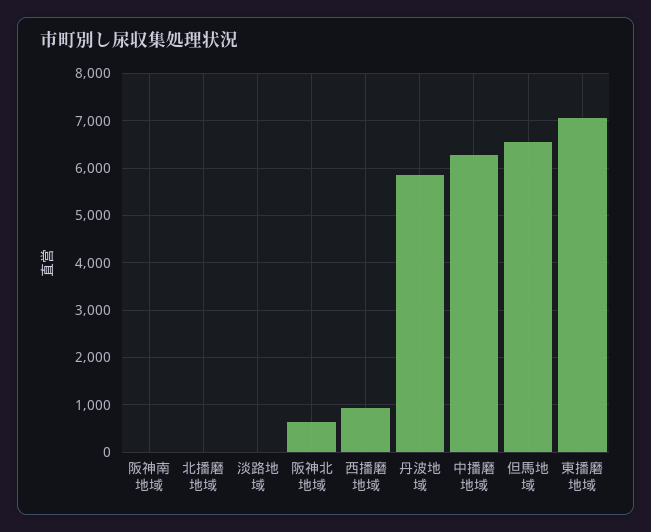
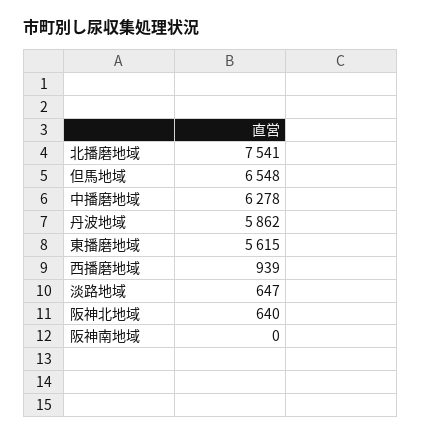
北播磨地域: 0 -> 7541
淡路地域: 0 -> 647
東播磨地域: 7000 -> 5615

